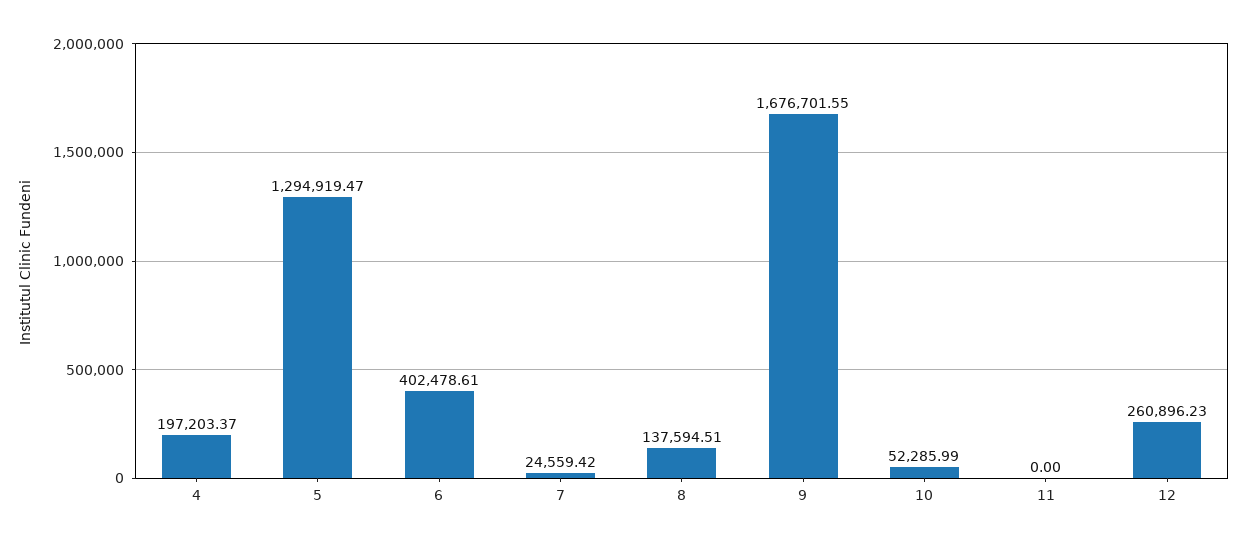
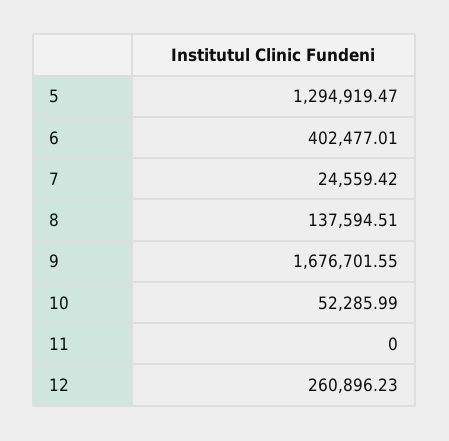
4: 197203.37 -> none
6: 402478.61 -> 402477.01

